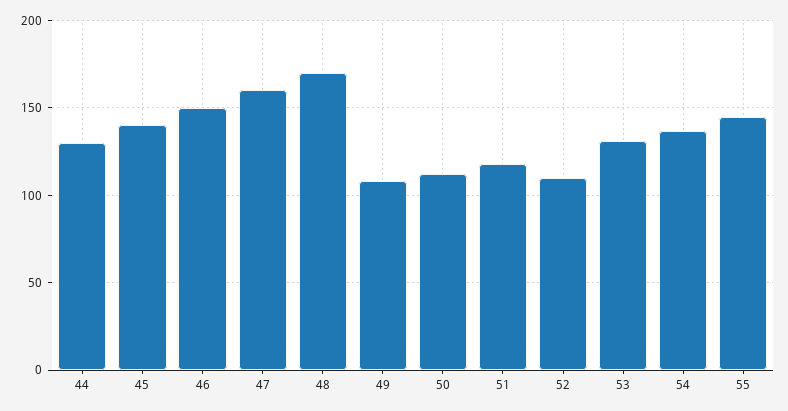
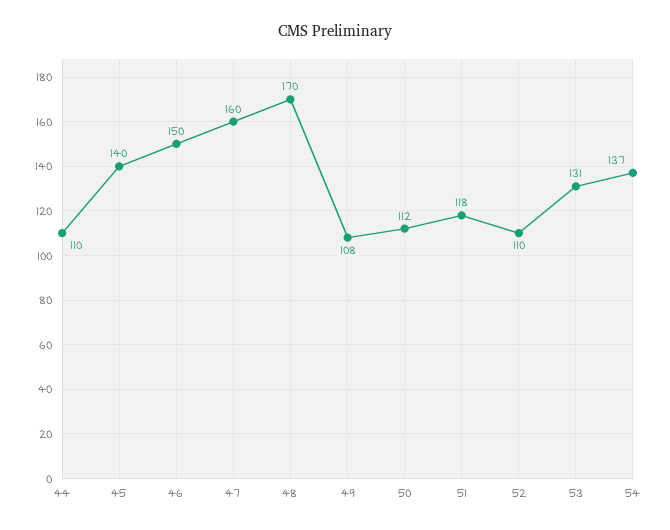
44: 130 -> 110
55: 145 -> none

